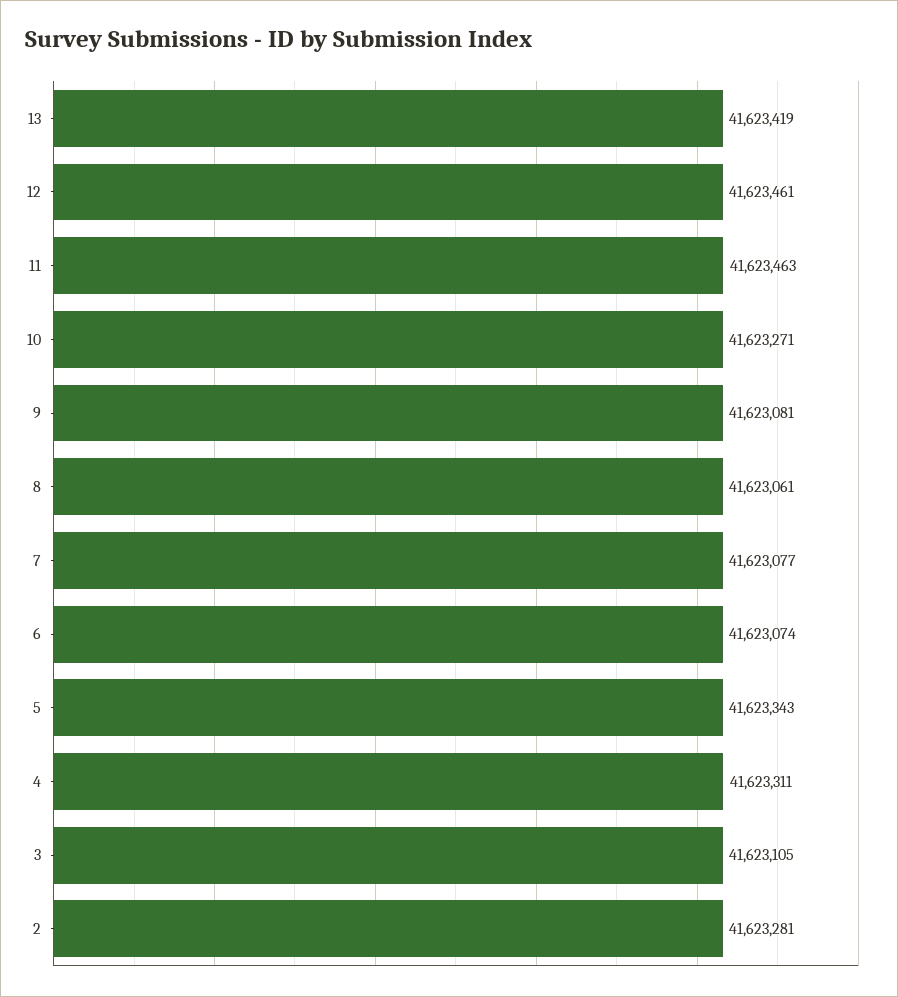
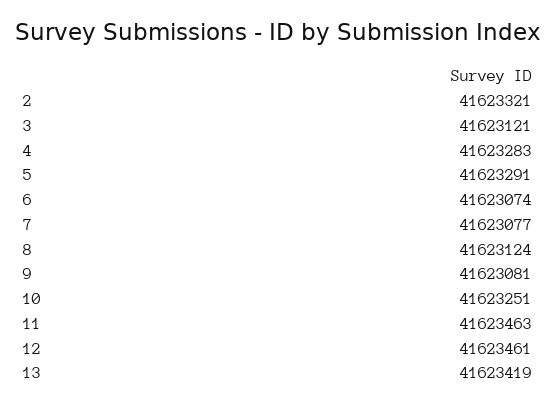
10: 41623271 -> 41623251
8: 41623061 -> 41623124
5: 41623343 -> 41623291
4: 41623311 -> 41623283
3: 41623105 -> 41623121
2: 41623281 -> 41623321

